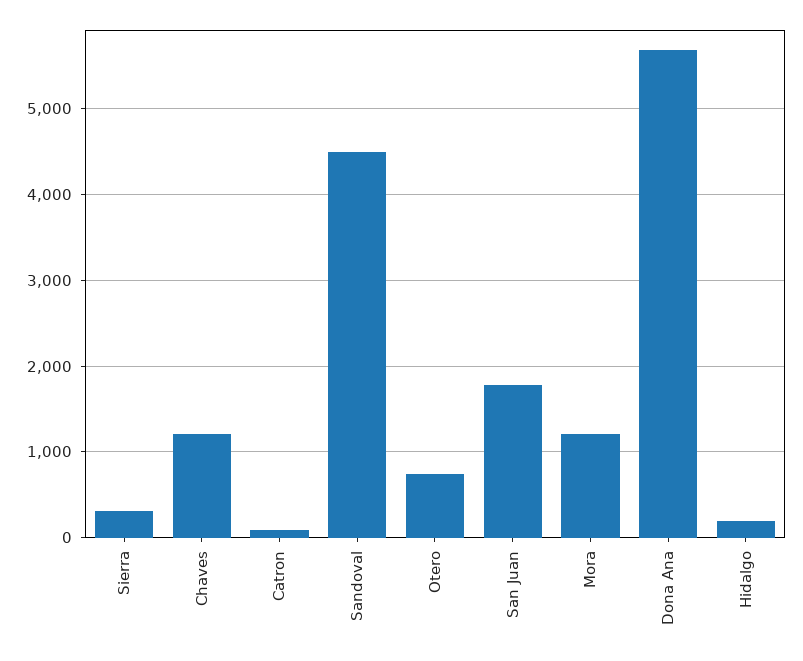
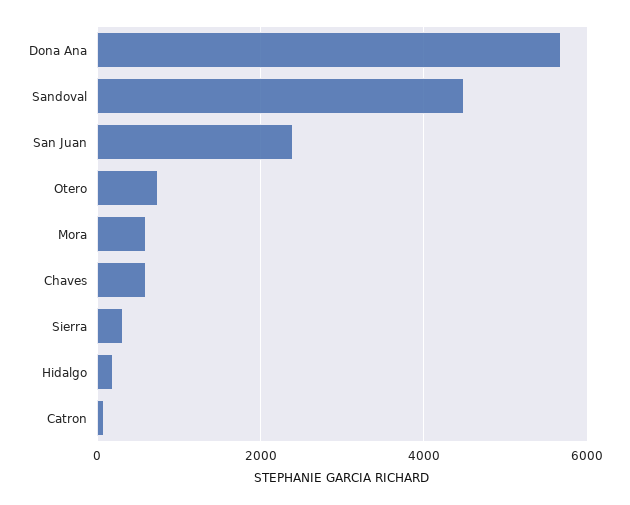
Chaves: 1200 -> 600
San Juan: 1800 -> 2400
Mora: 1200 -> 600

